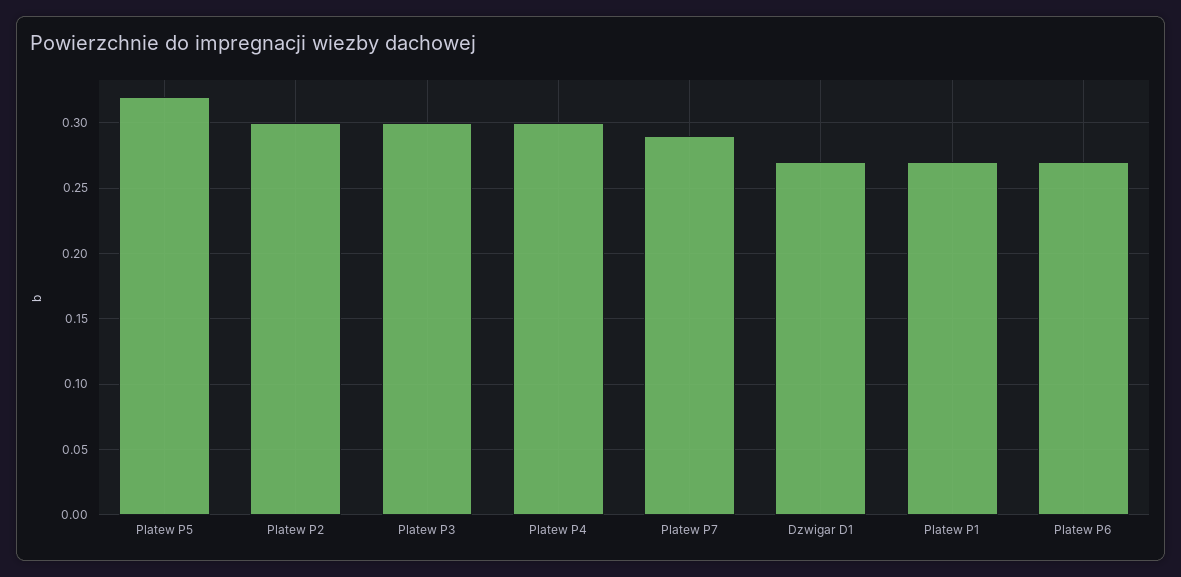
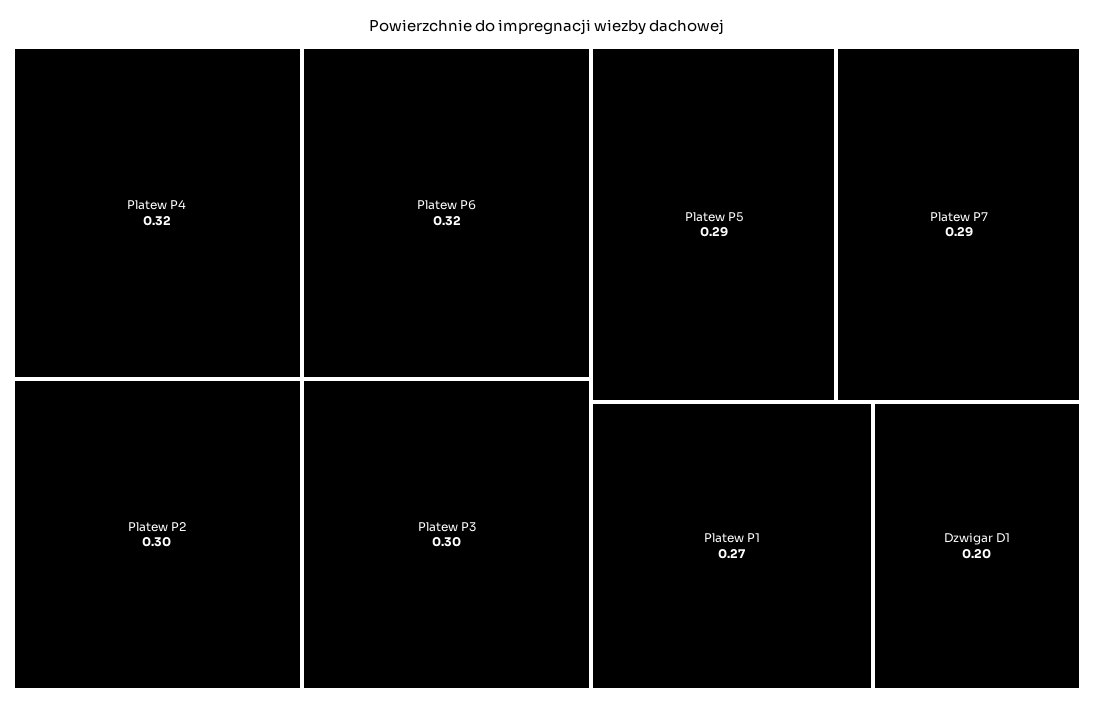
Platew P5: 0.32 -> 0.29
Platew P4: 0.3 -> 0.32
Dzwigar D1: 0.27 -> 0.2
Platew P6: 0.27 -> 0.32

